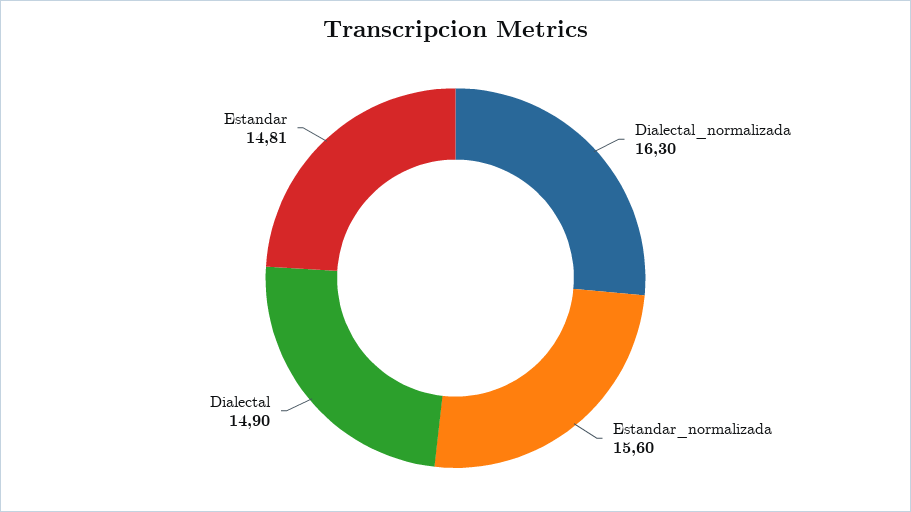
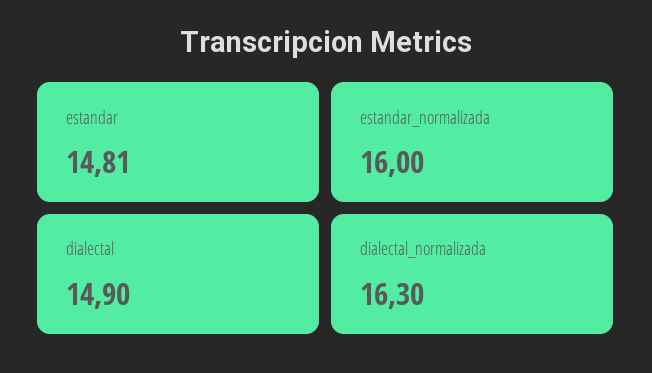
Estandar_normalizada: 15.6 -> 16

